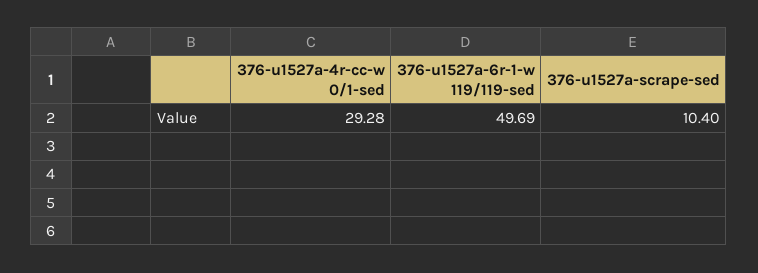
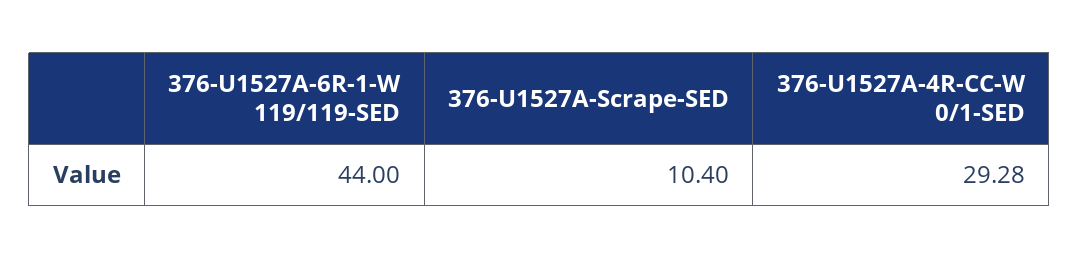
376-u1527a-6r-1-w 119/119-sed: 49.69 -> 44

